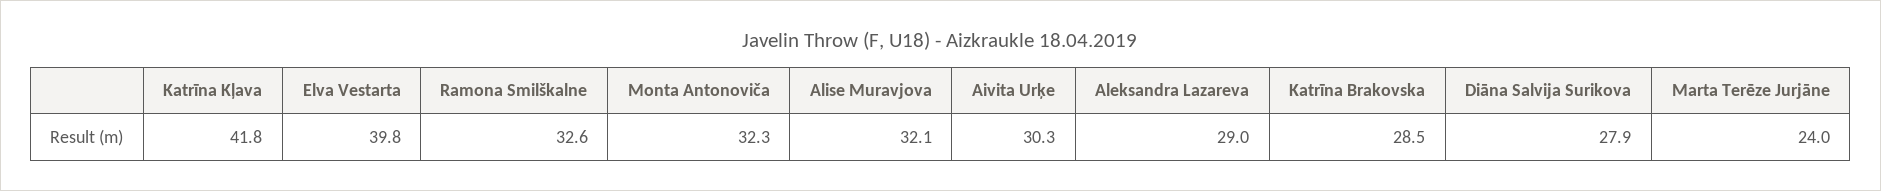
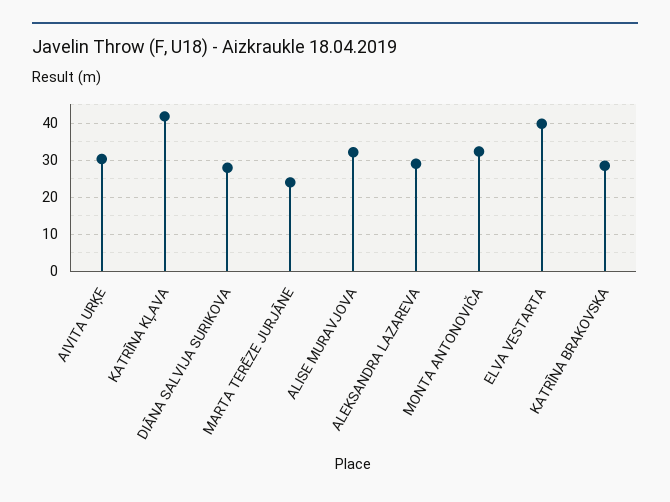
Ramona Smilškalne: 32.6 -> none

